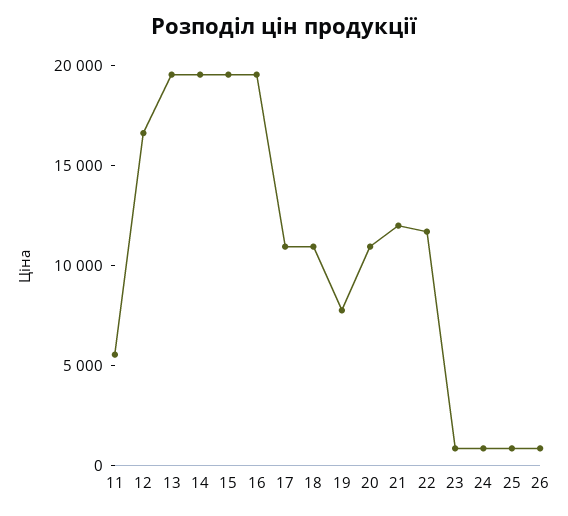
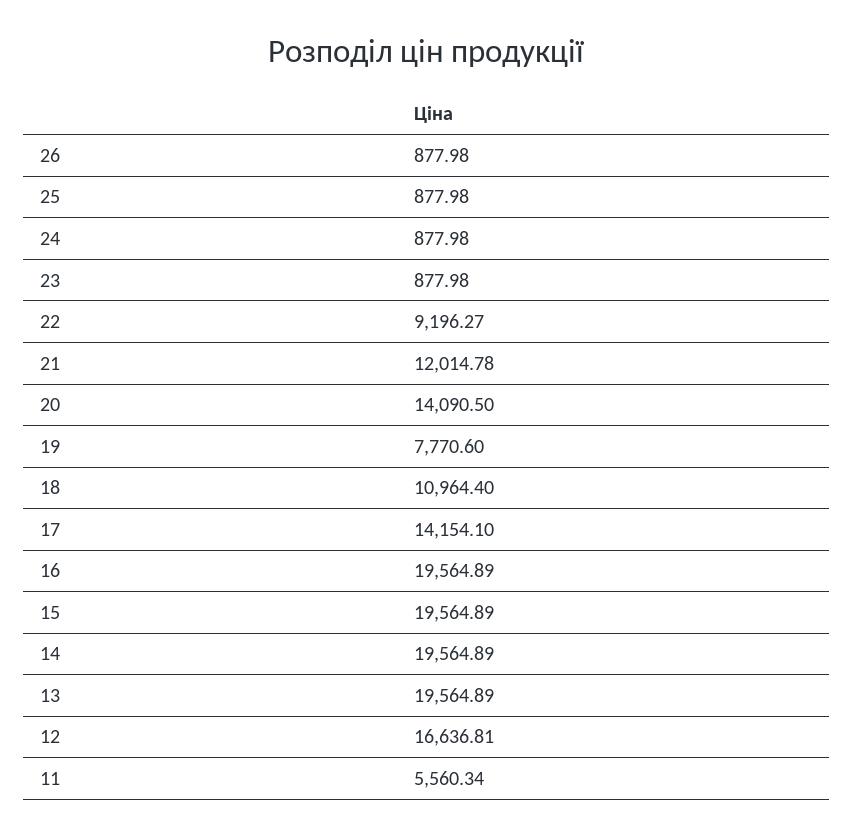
17: 11000 -> 14154.1
20: 11000 -> 14090.5
22: 12000 -> 9196.27

